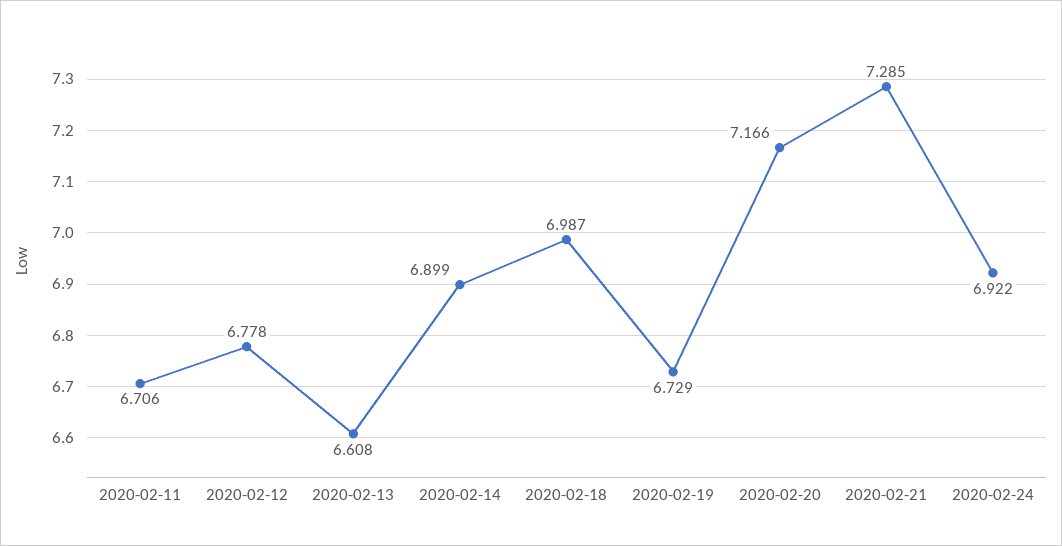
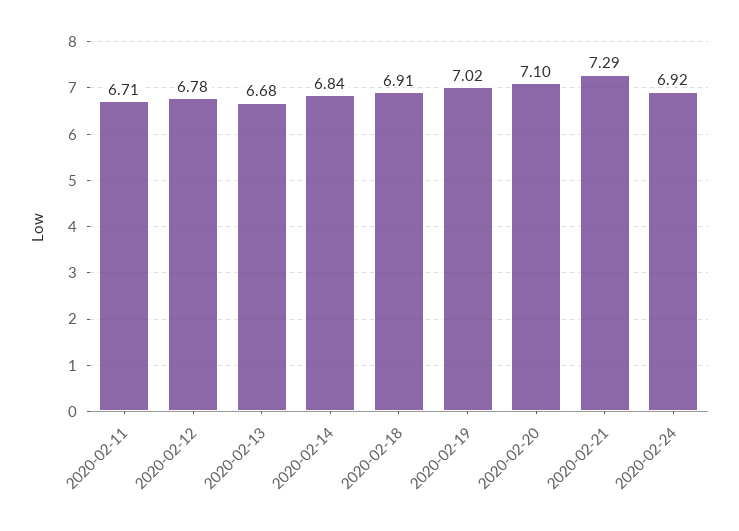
2020-02-13: 6.608 -> 6.68
2020-02-14: 6.899 -> 6.84
2020-02-18: 6.987 -> 6.91
2020-02-19: 6.729 -> 7.02
2020-02-20: 7.166 -> 7.1

